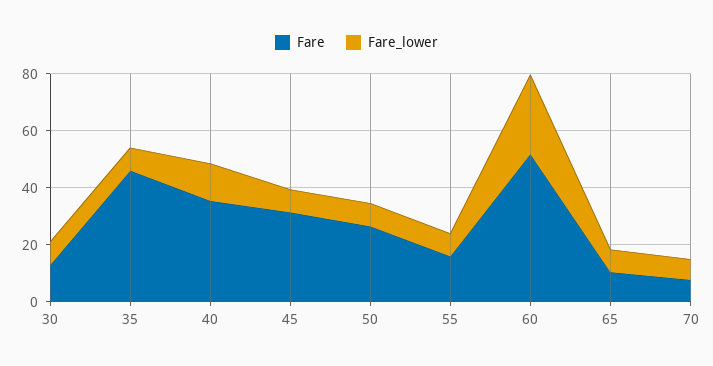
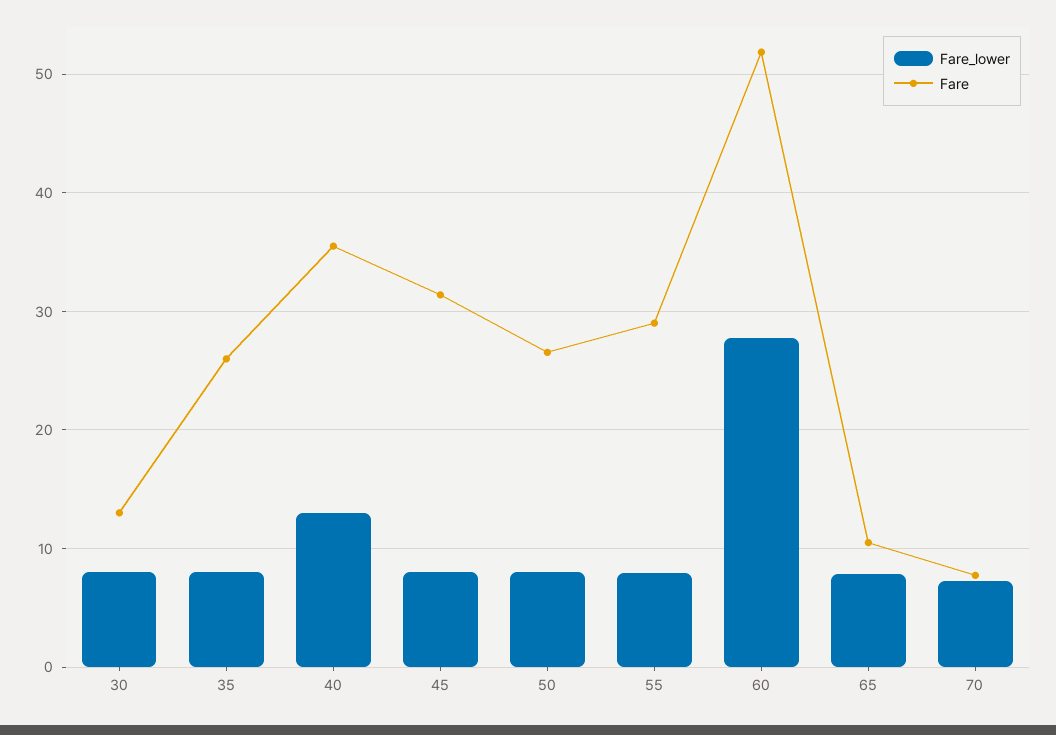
Fare, 35: 45 -> 26
Fare, 55: 15 -> 29

